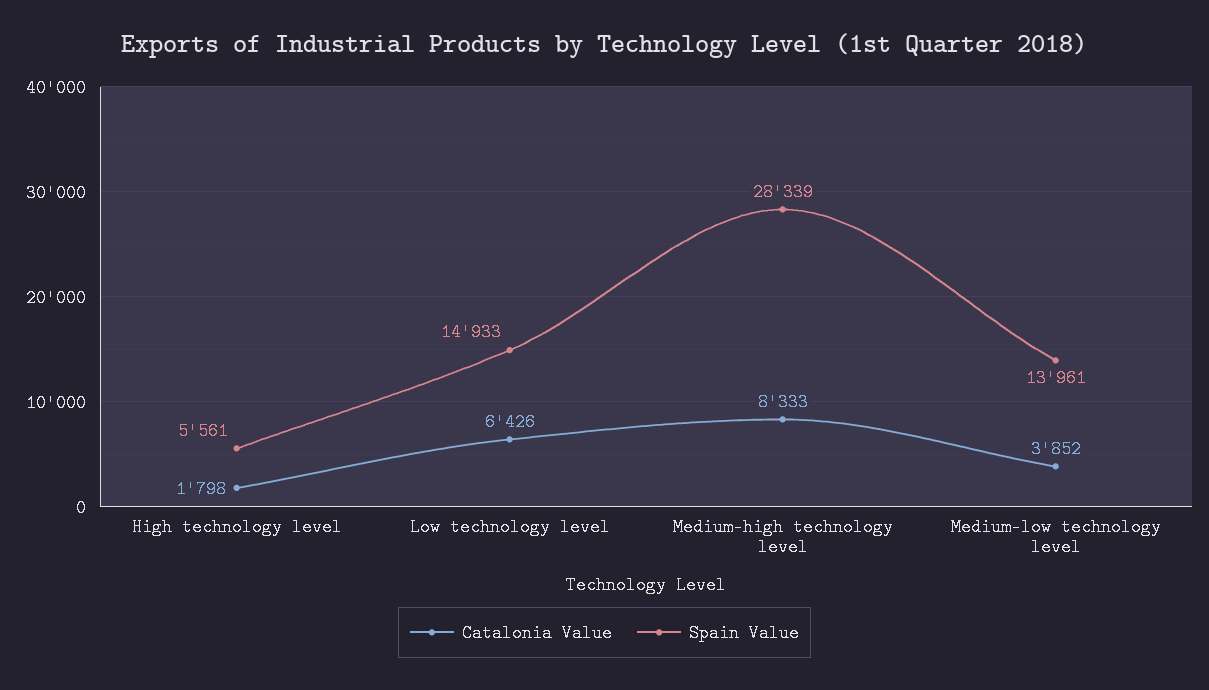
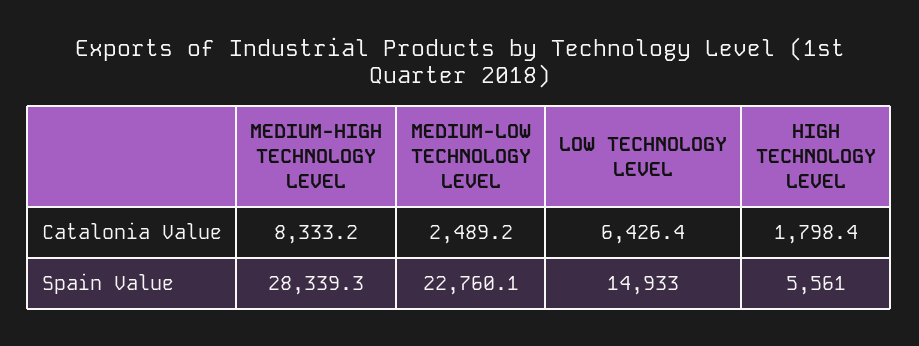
Catalonia Value, Medium-low technology level: 3852 -> 2489.2
Spain Value, Medium-low technology level: 13961 -> 22760.1

